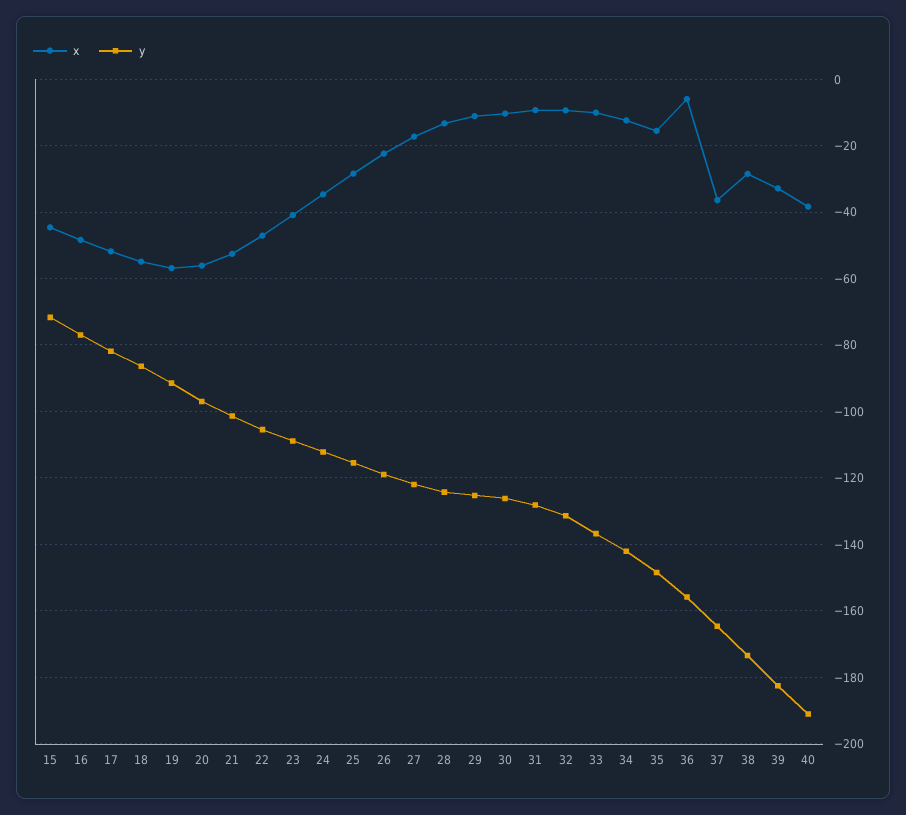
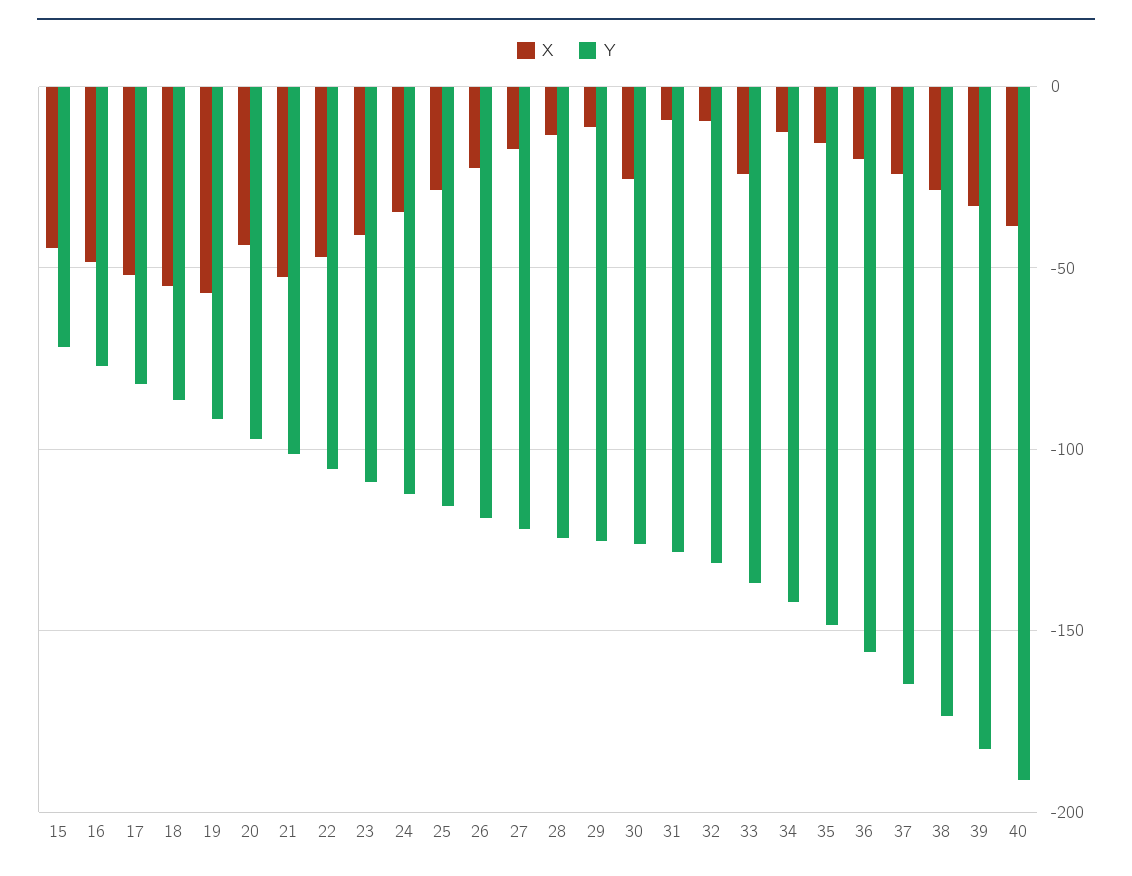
x, 20: -56 -> -45
x, 30: -10 -> -25
x, 33: -10 -> -25
x, 36: -6 -> -20
x, 37: -36 -> -25

